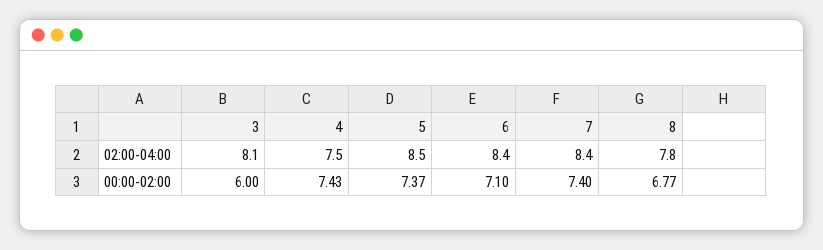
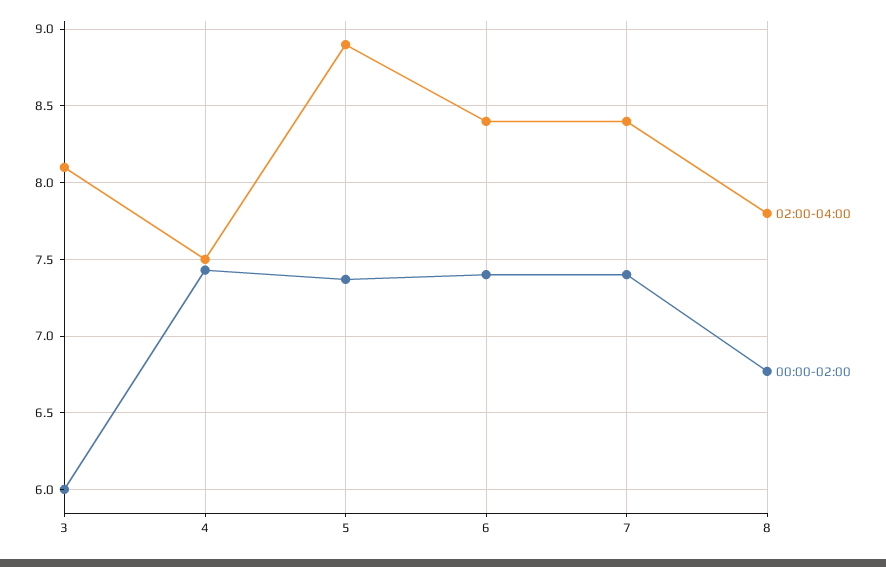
02:00-04:00, 5: 8.5 -> 8.9
00:00-02:00, 6: 7.1 -> 7.4

